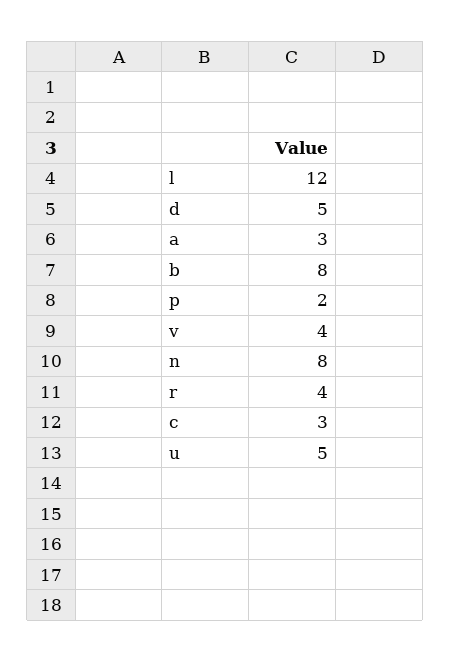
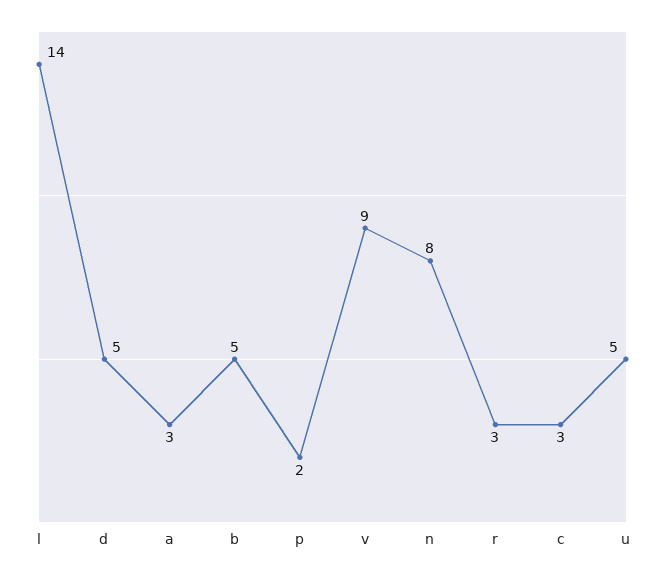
l: 12 -> 14
b: 8 -> 5
v: 4 -> 9
r: 4 -> 3

